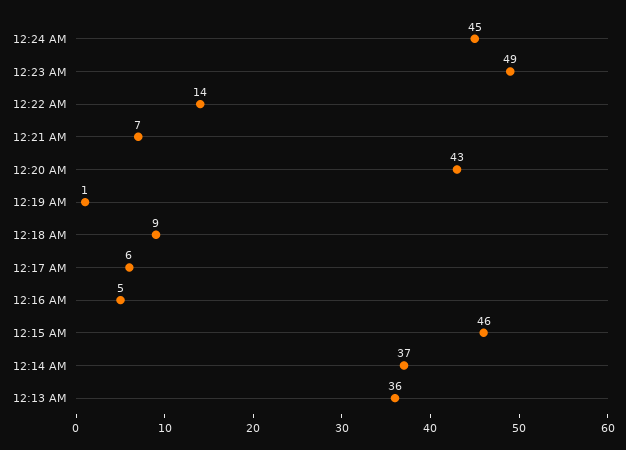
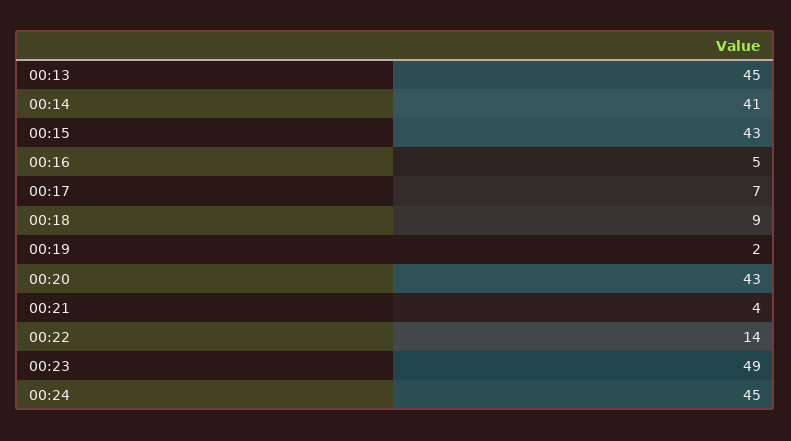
12:21 AM: 7 -> 4
12:19 AM: 1 -> 2
12:17 AM: 6 -> 7
12:15 AM: 46 -> 43
12:14 AM: 37 -> 41
12:13 AM: 36 -> 45

